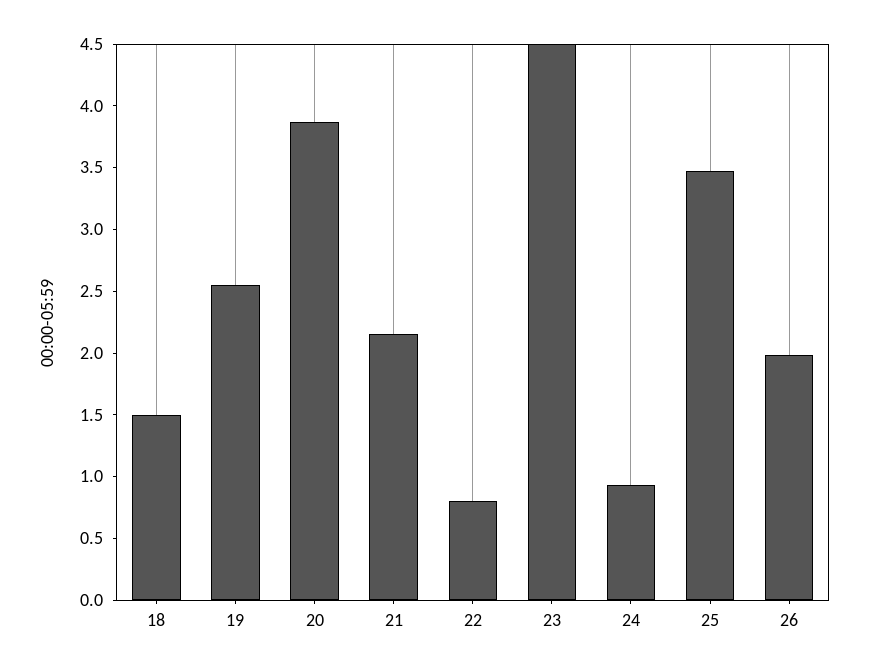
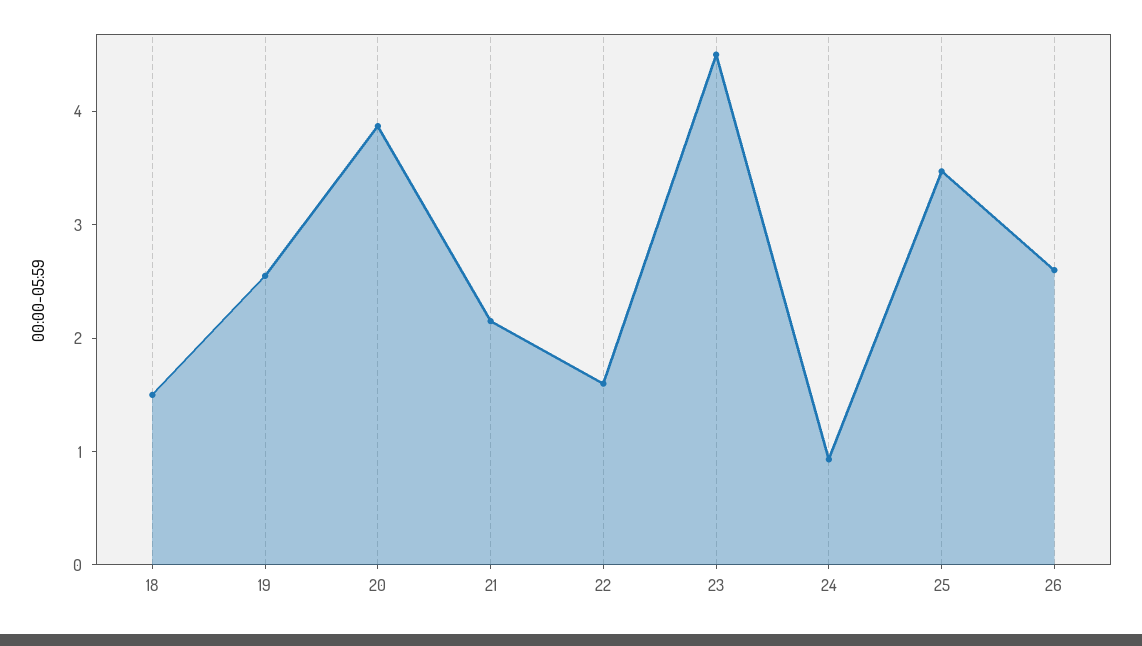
22: 0.8 -> 1.6
26: 2 -> 2.6

